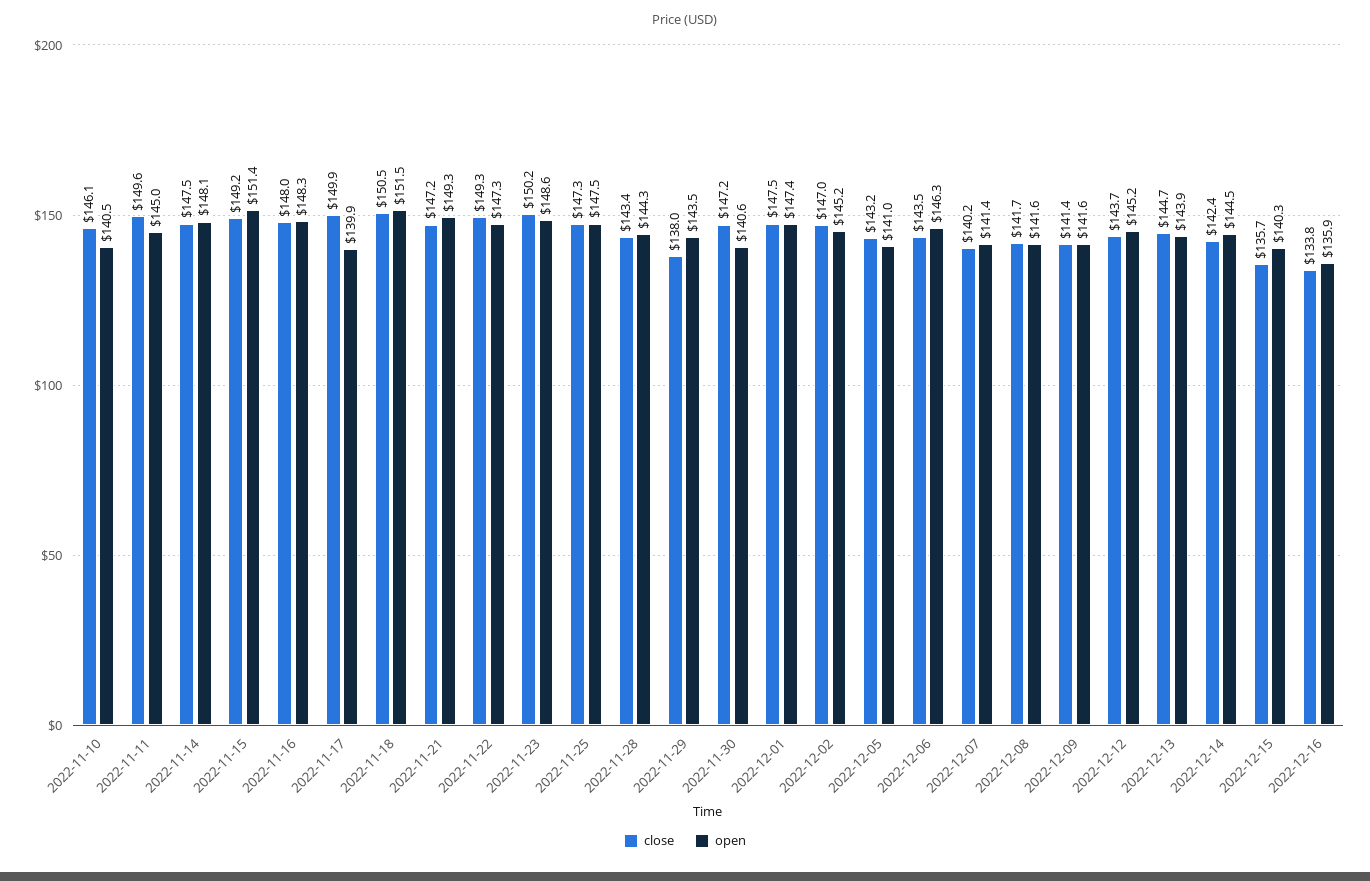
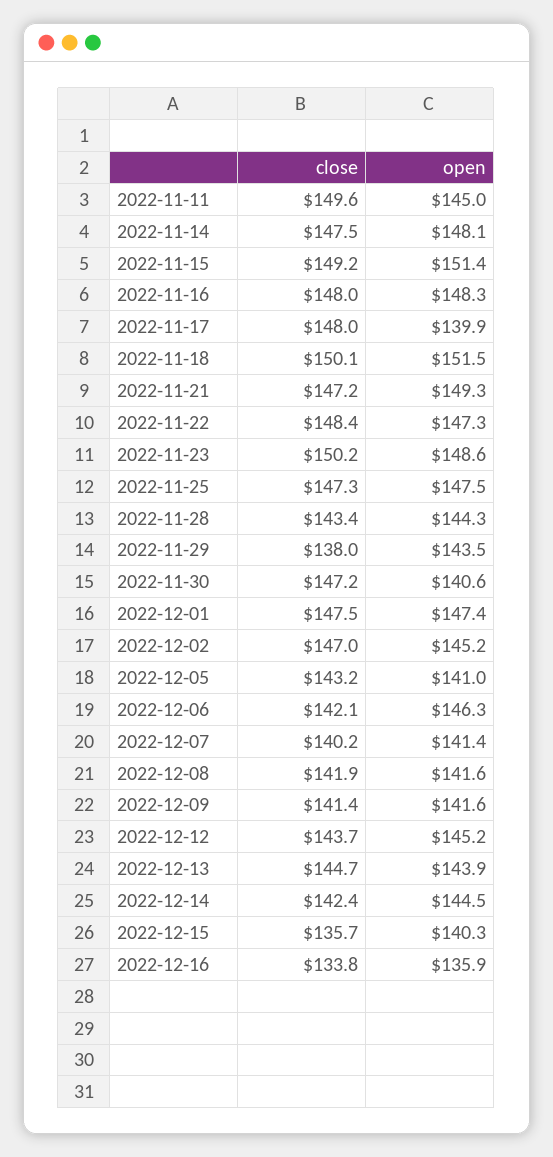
close, 2022-11-10: 146.1 -> none
open, 2022-11-10: 140.5 -> none
close, 2022-11-17: 149.9 -> 148
close, 2022-11-18: 150.5 -> 150.1
close, 2022-11-22: 149.3 -> 148.4
close, 2022-12-06: 143.5 -> 142.1
close, 2022-12-08: 141.7 -> 141.9

